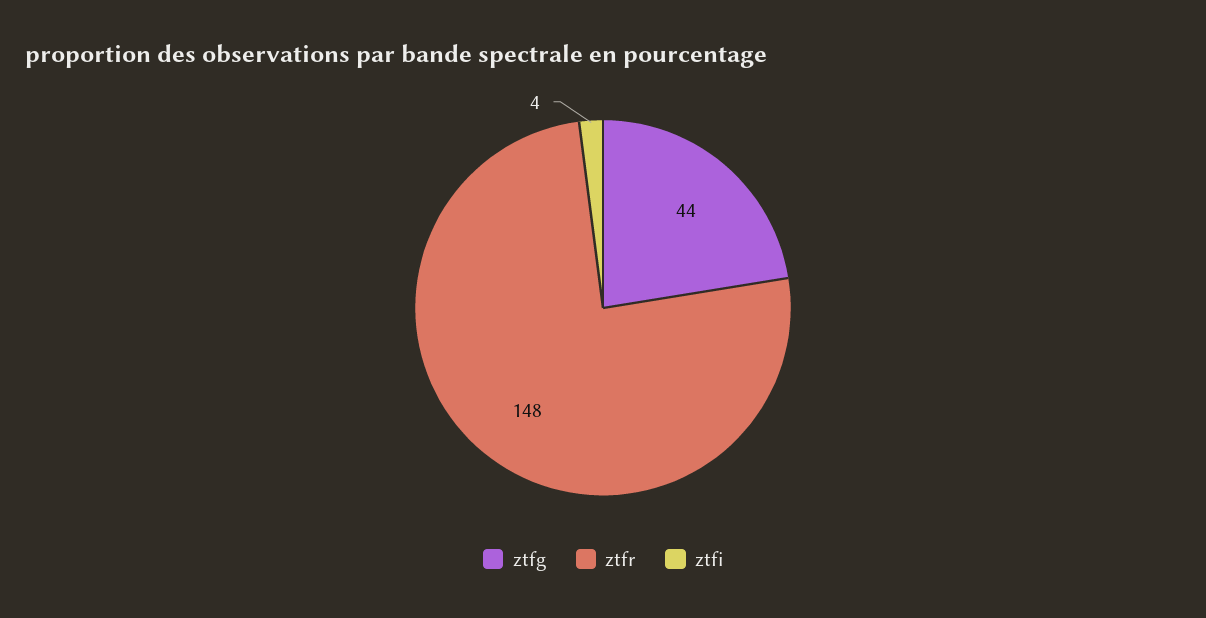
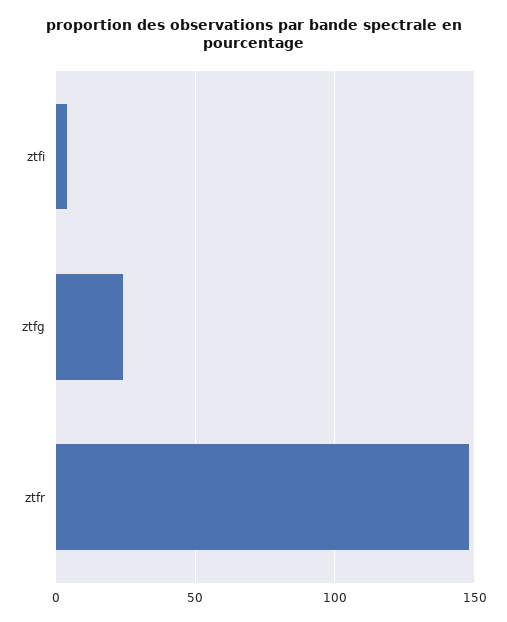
ztfg: 44 -> 25

